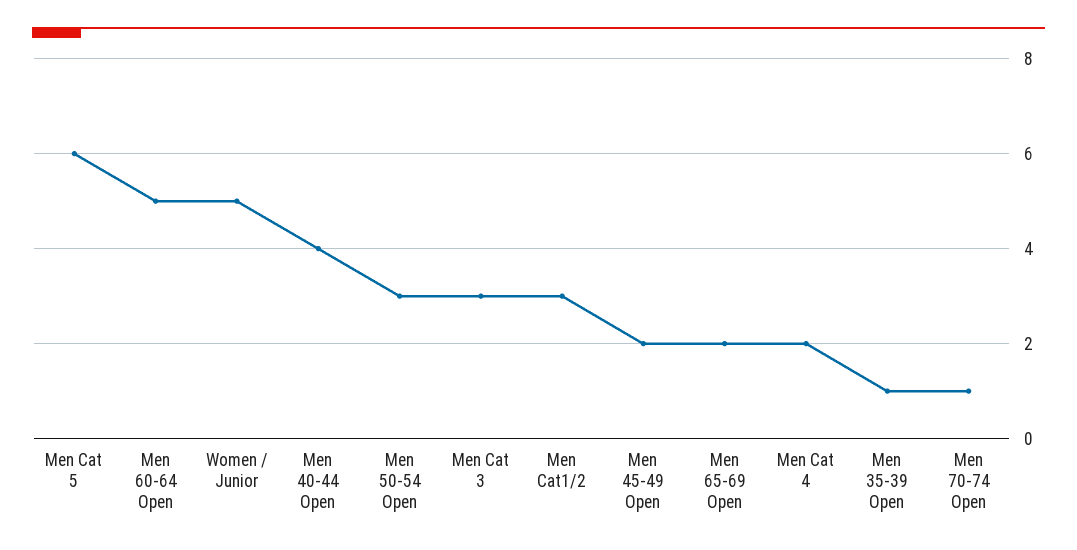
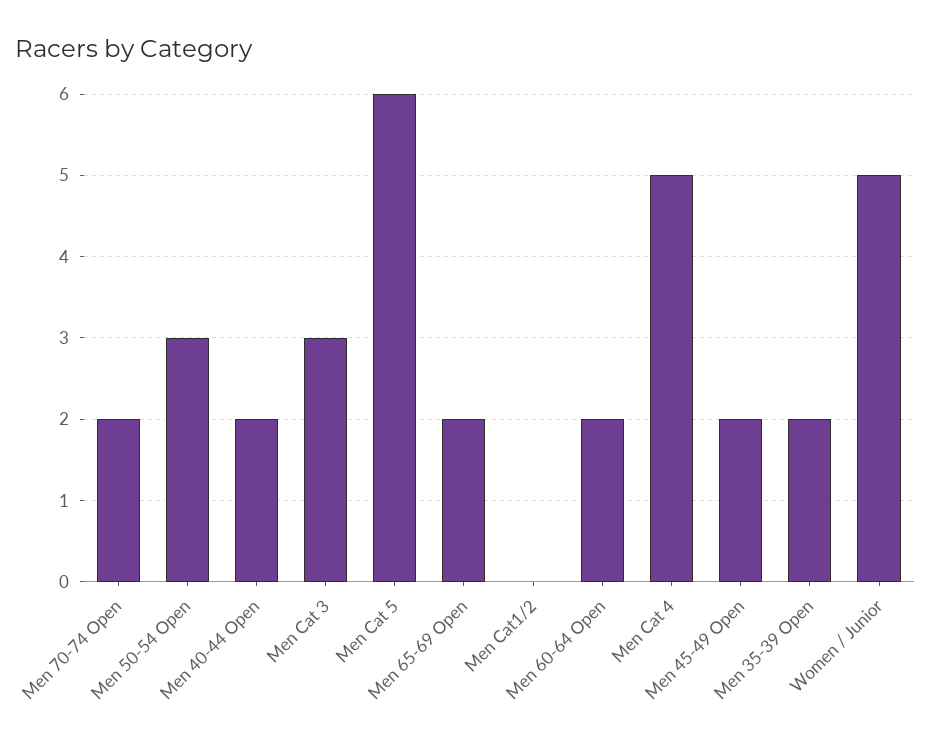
Men 60-64 Open: 5 -> 2
Men 40-44 Open: 4 -> 2
Men Cat1/2: 3 -> 0
Men Cat 4: 2 -> 5
Men 35-39 Open: 1 -> 2
Men 70-74 Open: 1 -> 2

